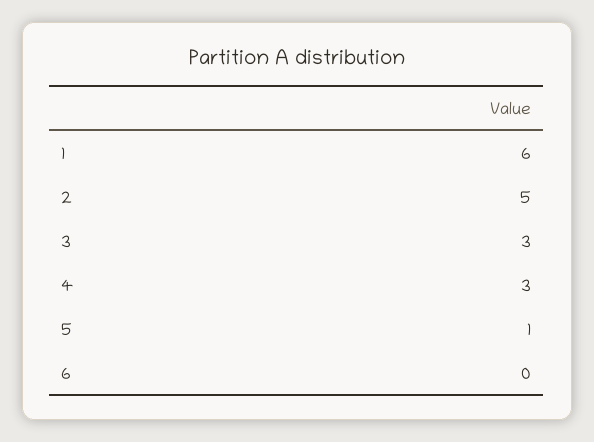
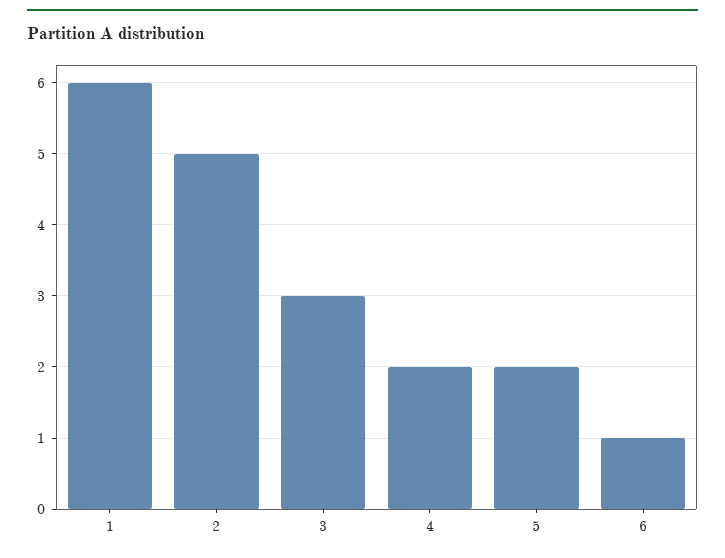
4: 3 -> 2
5: 1 -> 2
6: 0 -> 1

